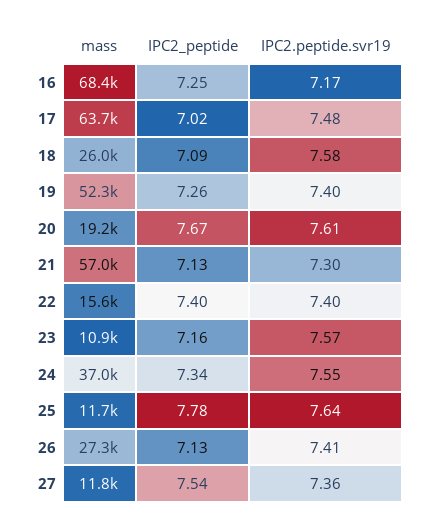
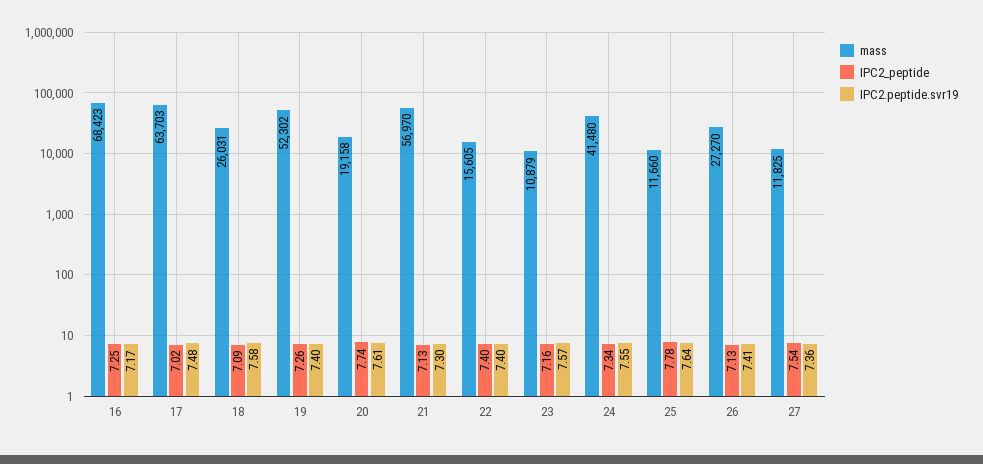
IPC2_peptide, 20: 7.67 -> 7.74
mass, 24: 37000 -> 41480

